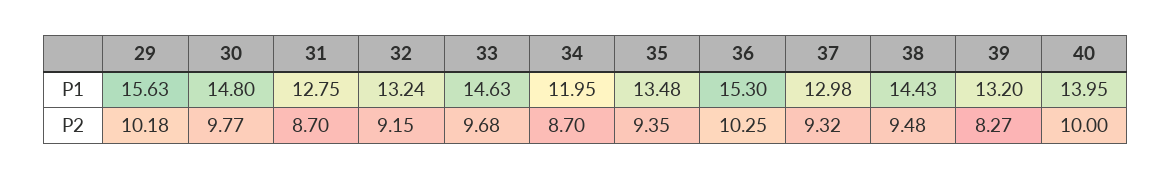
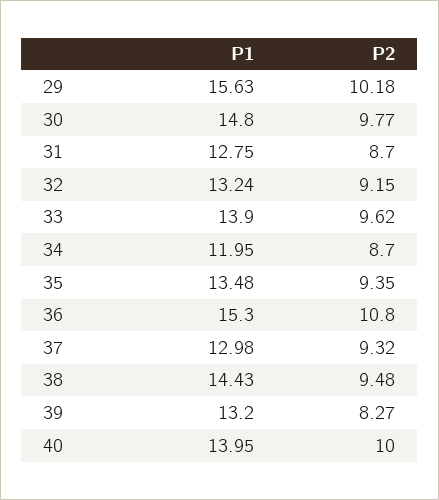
33, P1: 14.63 -> 13.9
33, P2: 9.68 -> 9.62
36, P2: 10.25 -> 10.8

